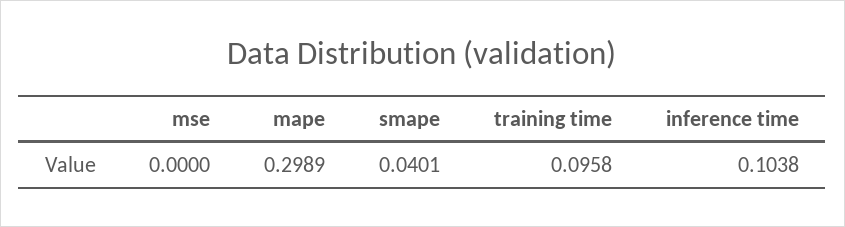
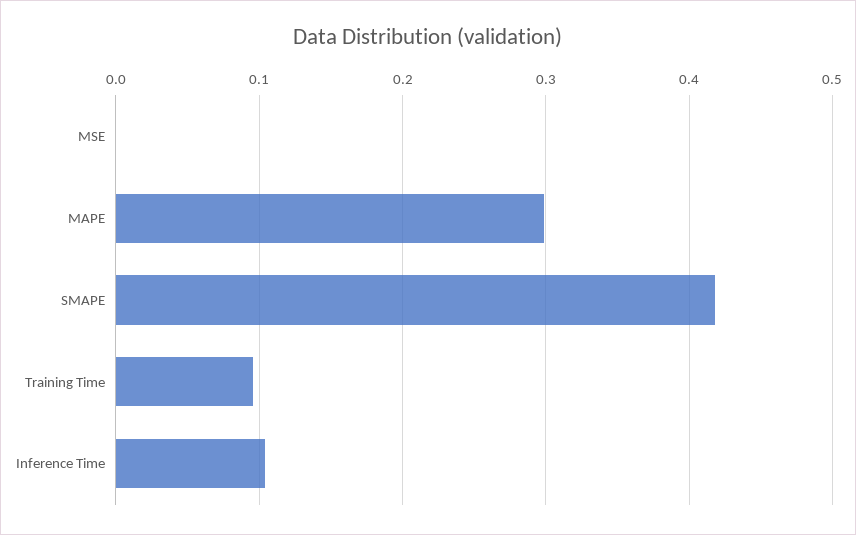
smape: 0.0401 -> 0.42

